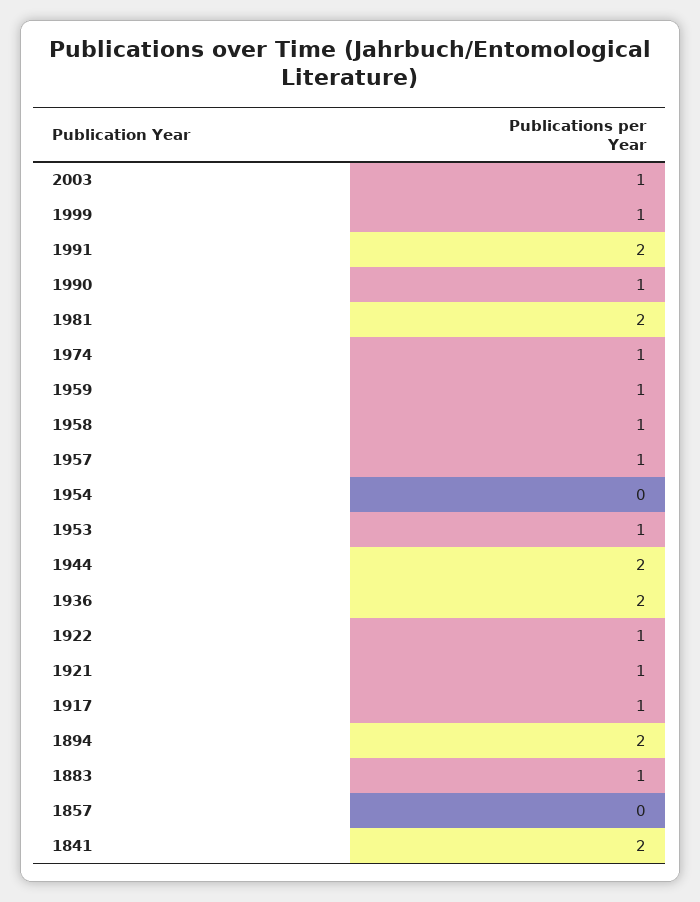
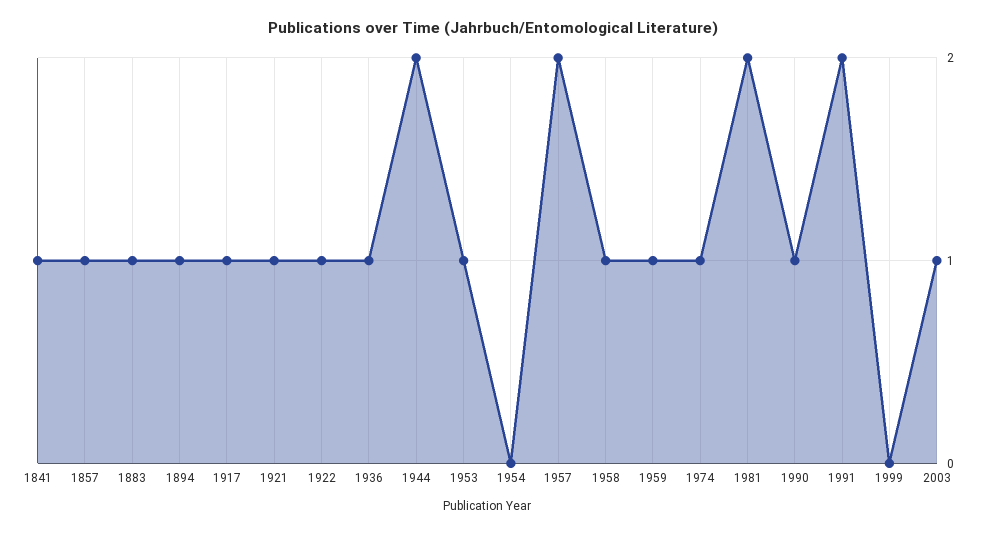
1999: 1 -> 0
1957: 1 -> 2
1936: 2 -> 1
1894: 2 -> 1
1857: 0 -> 1
1841: 2 -> 1

